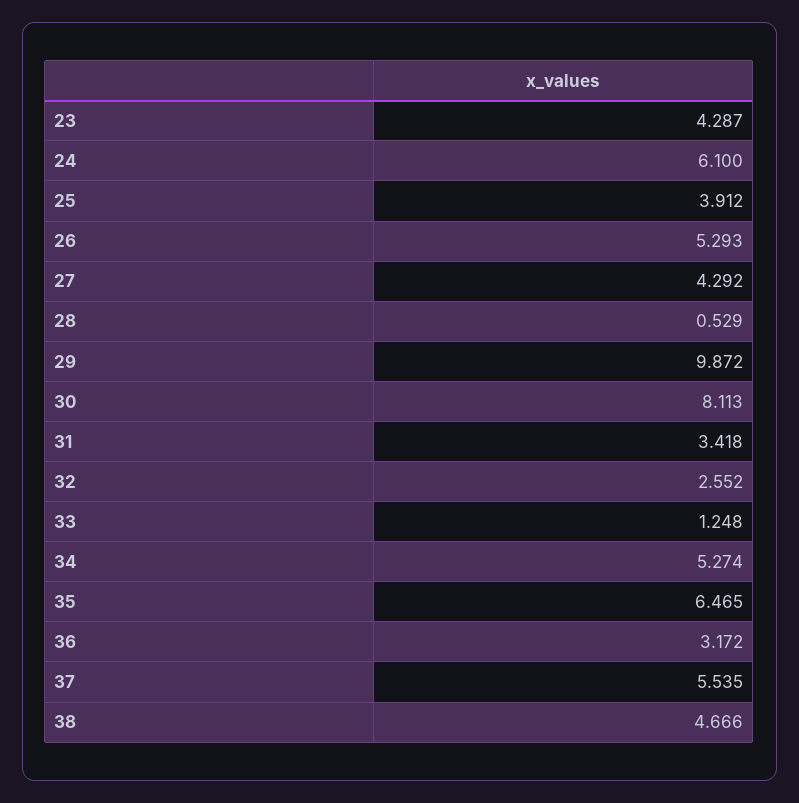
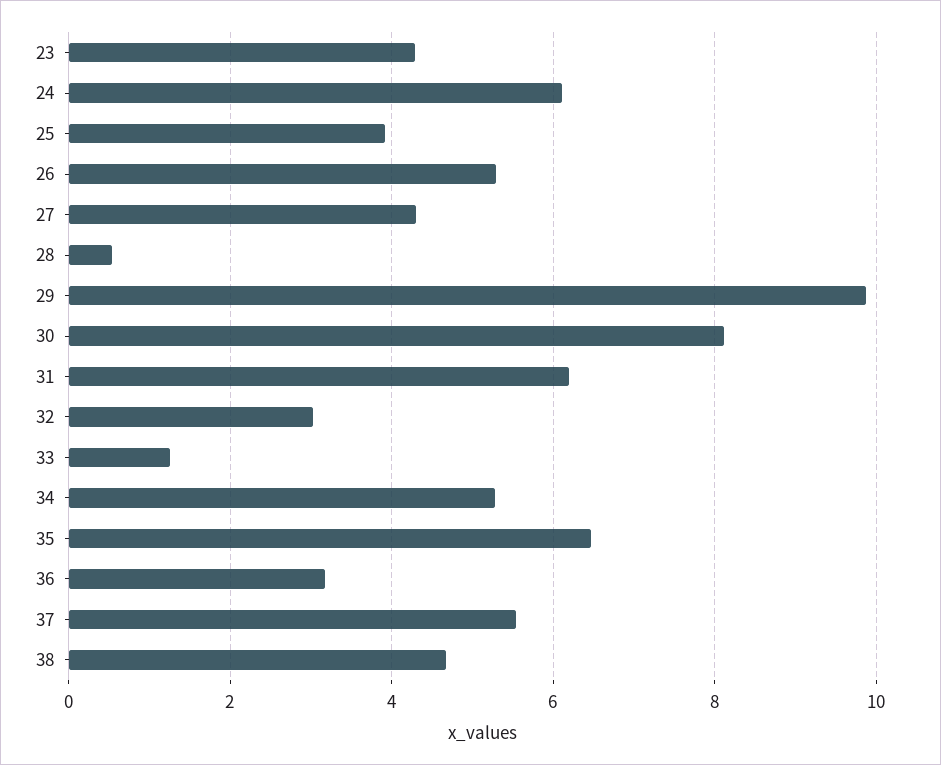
31: 3.418 -> 6.2
32: 2.552 -> 3

